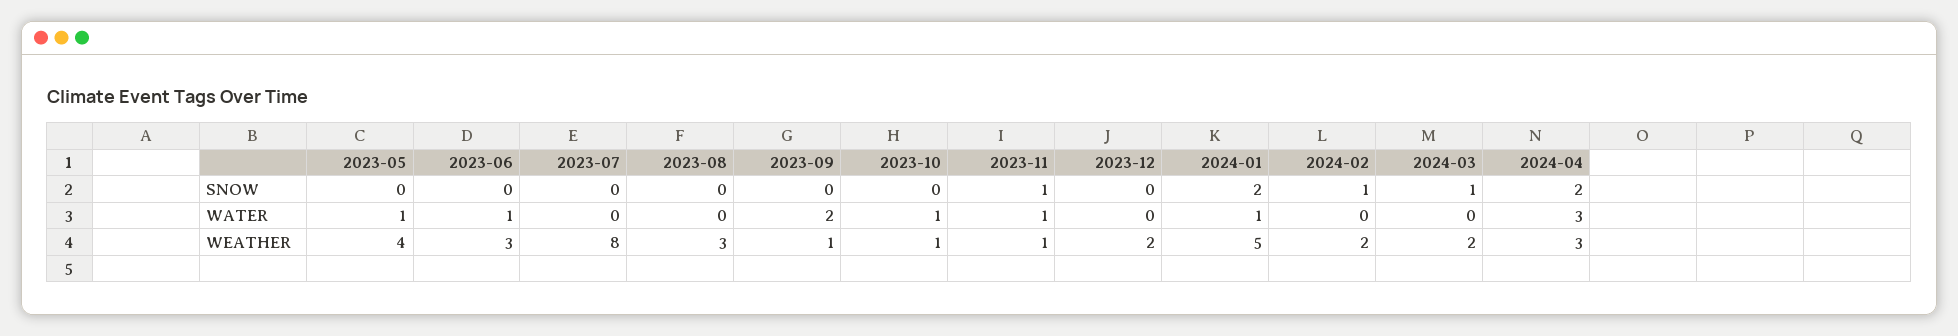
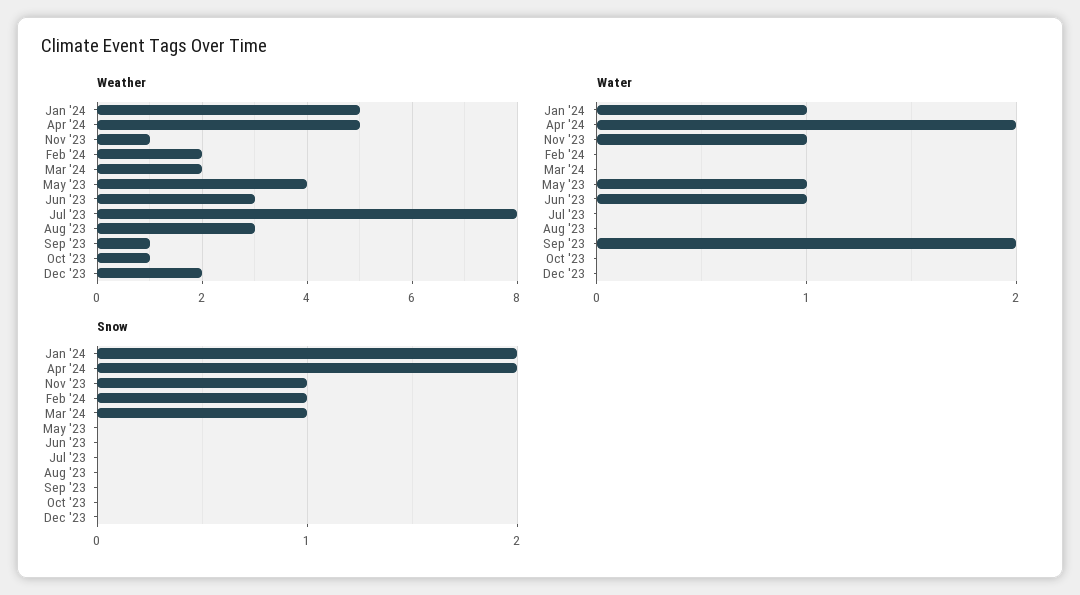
WATER, 2023-10: 1 -> 0
WATER, 2024-04: 3 -> 2
WEATHER, 2024-04: 3 -> 5

